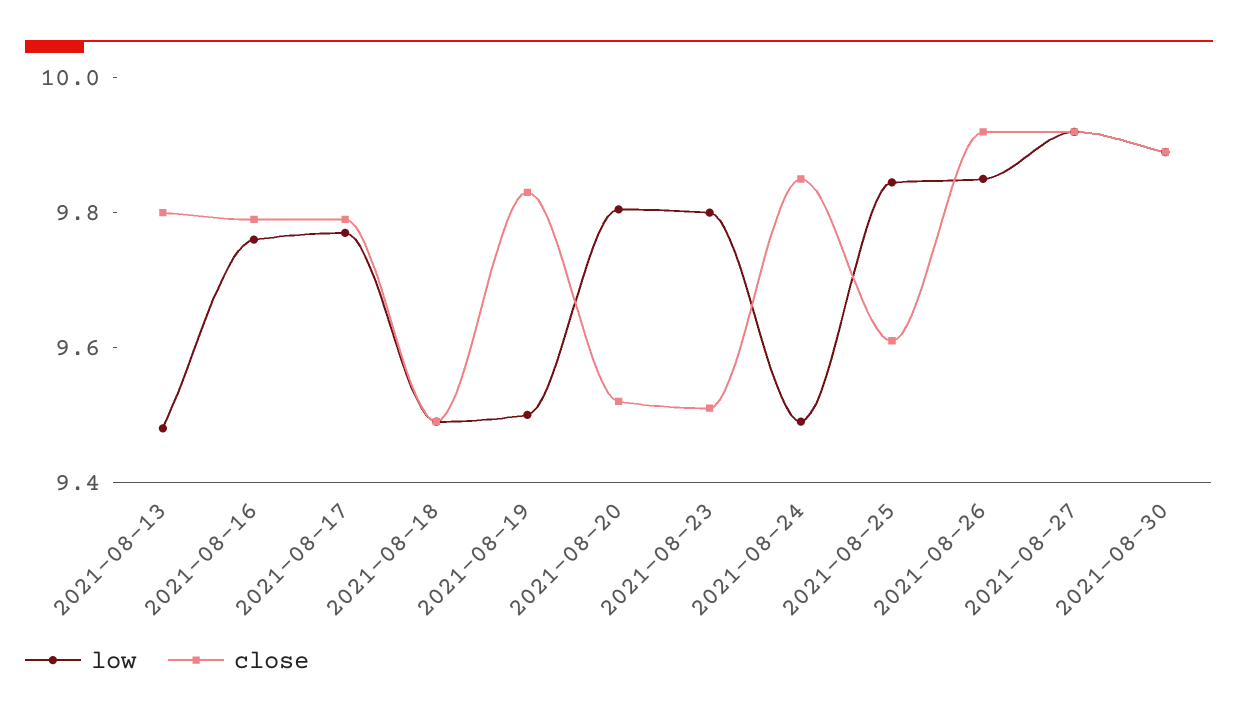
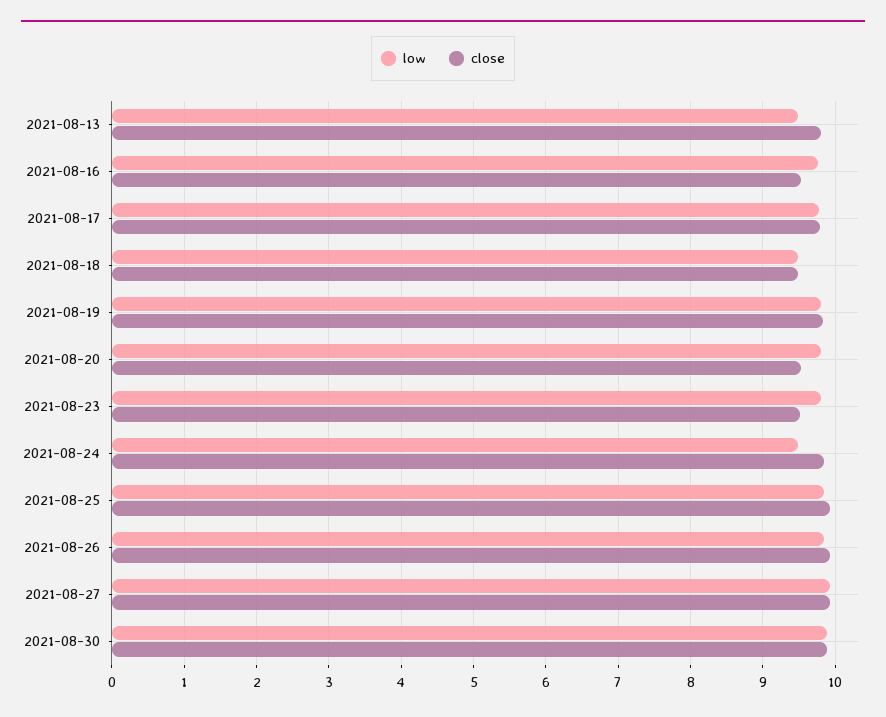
close, 2021-08-16: 9.8 -> 9.5
low, 2021-08-19: 9.5 -> 9.8
close, 2021-08-25: 9.6 -> 9.9

